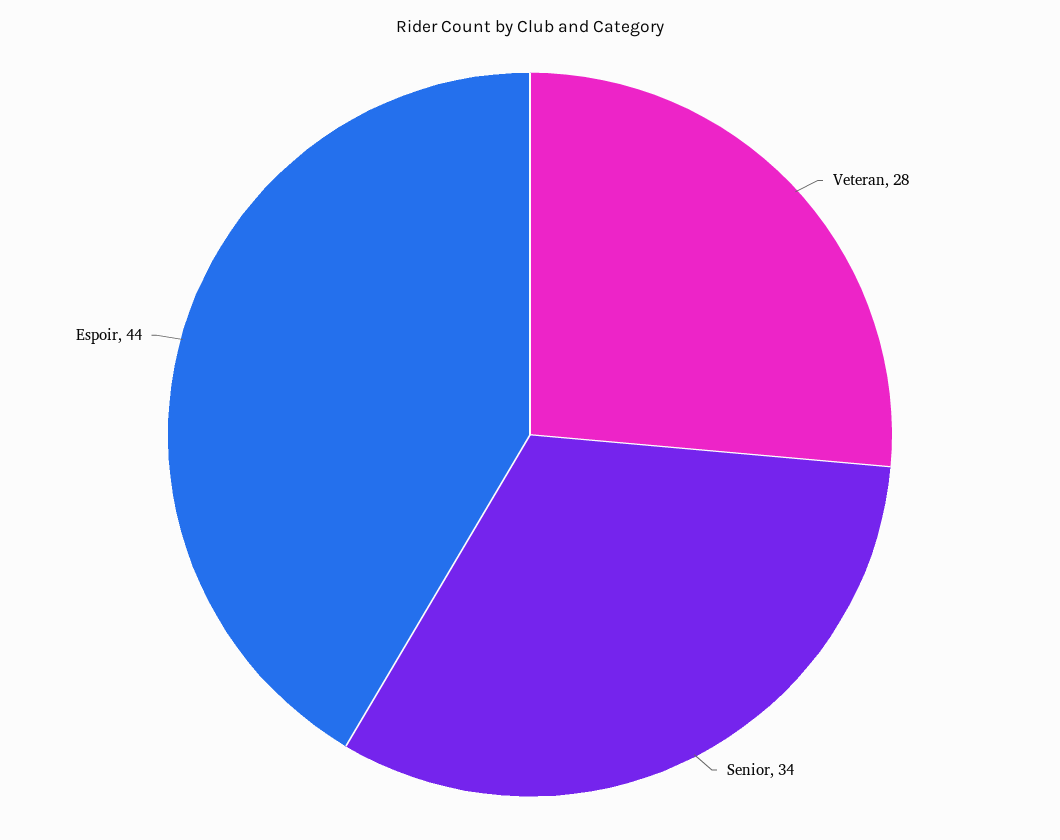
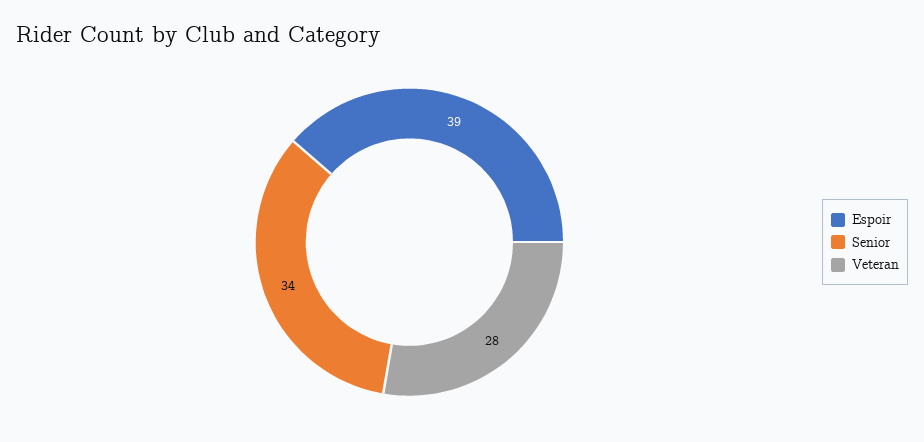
Espoir: 44 -> 39

